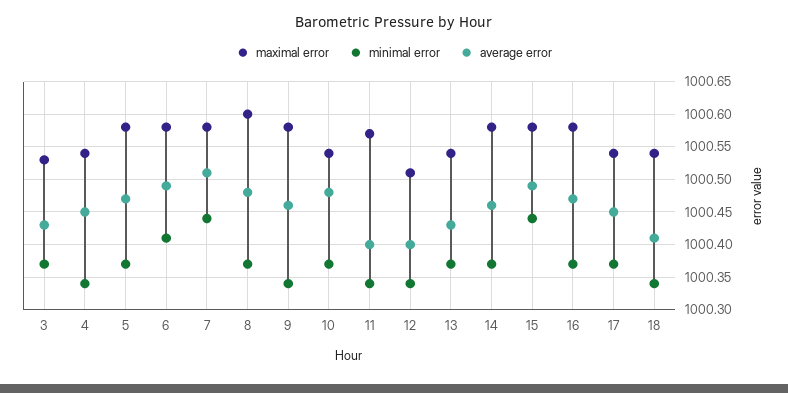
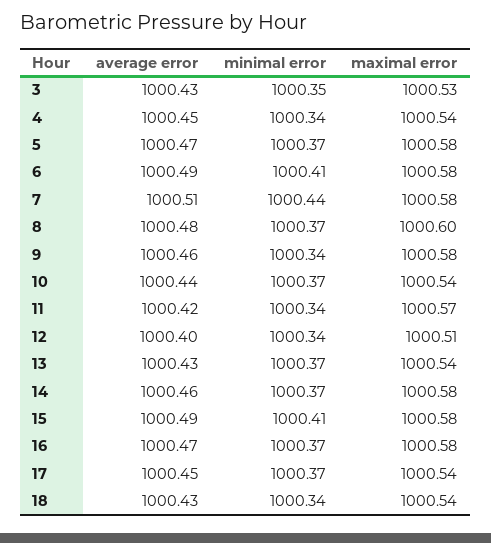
minimal error, 3: 1000.37 -> 1000.35
average error, 10: 1000.48 -> 1000.44
average error, 11: 1000.4 -> 1000.42
minimal error, 15: 1000.44 -> 1000.41
average error, 18: 1000.41 -> 1000.43

